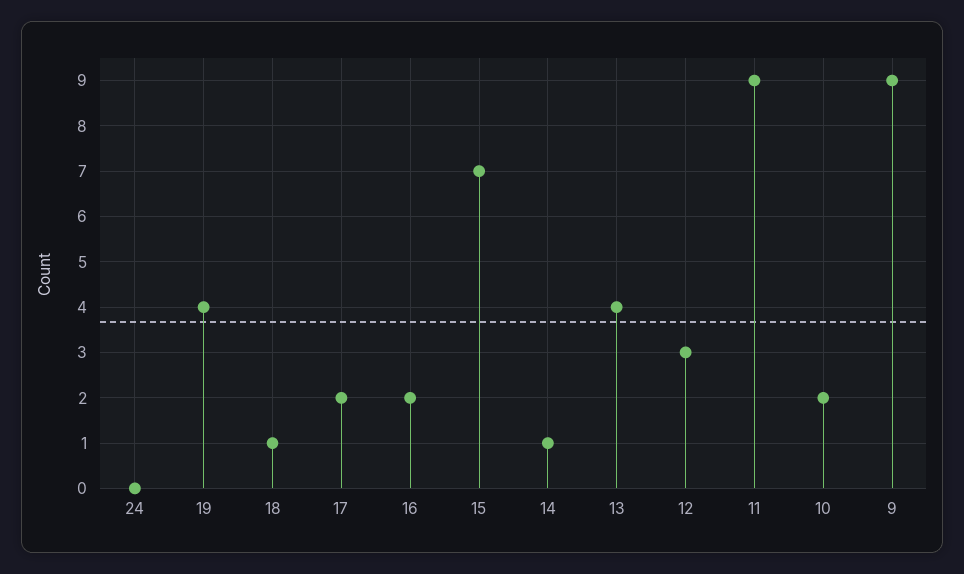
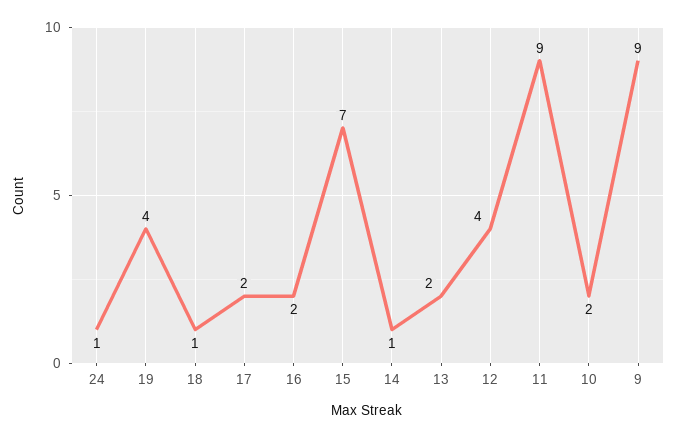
24: 0 -> 1
13: 4 -> 2
12: 3 -> 4

